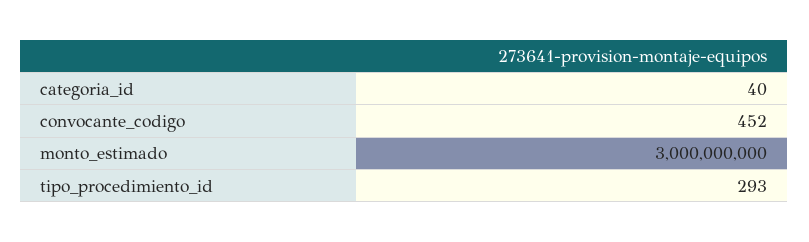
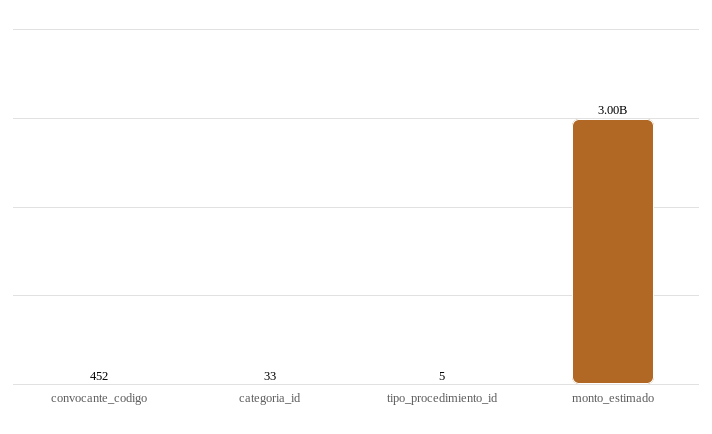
categoria_id: 40 -> 33
tipo_procedimiento_id: 293 -> 5

